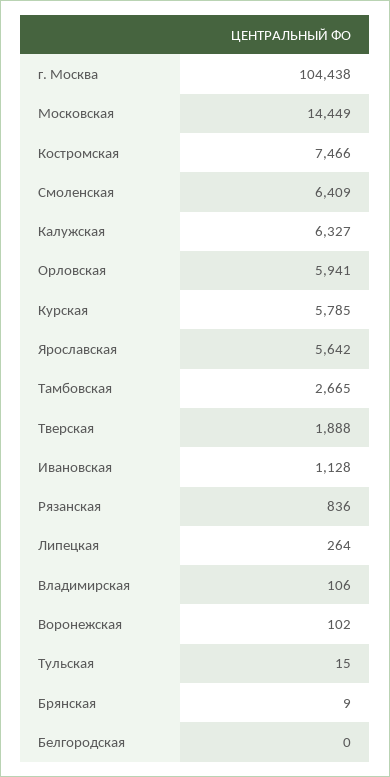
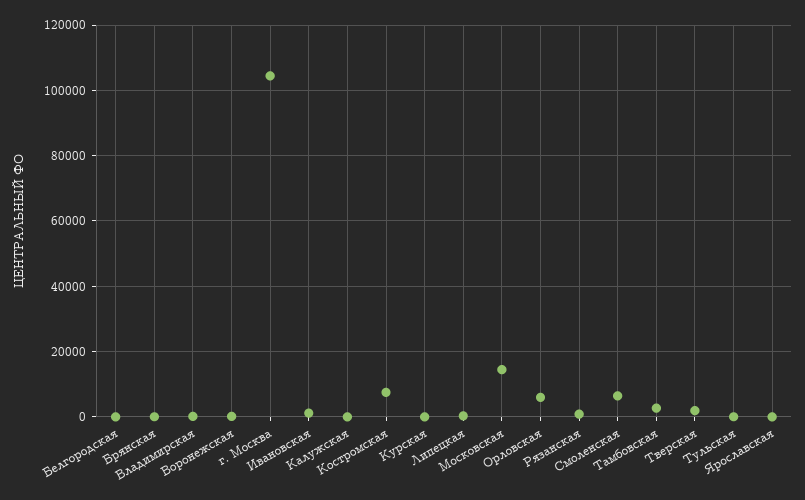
Калужская: 6327 -> 0
Курская: 5785 -> 0
Ярославская: 5642 -> 0

